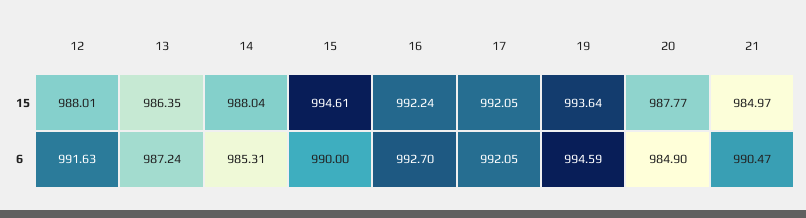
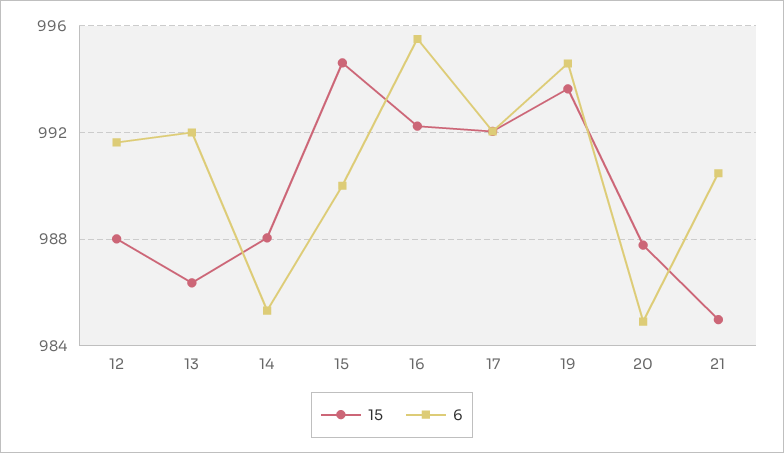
6, 13: 987.24 -> 992
6, 16: 992.7 -> 995.5

